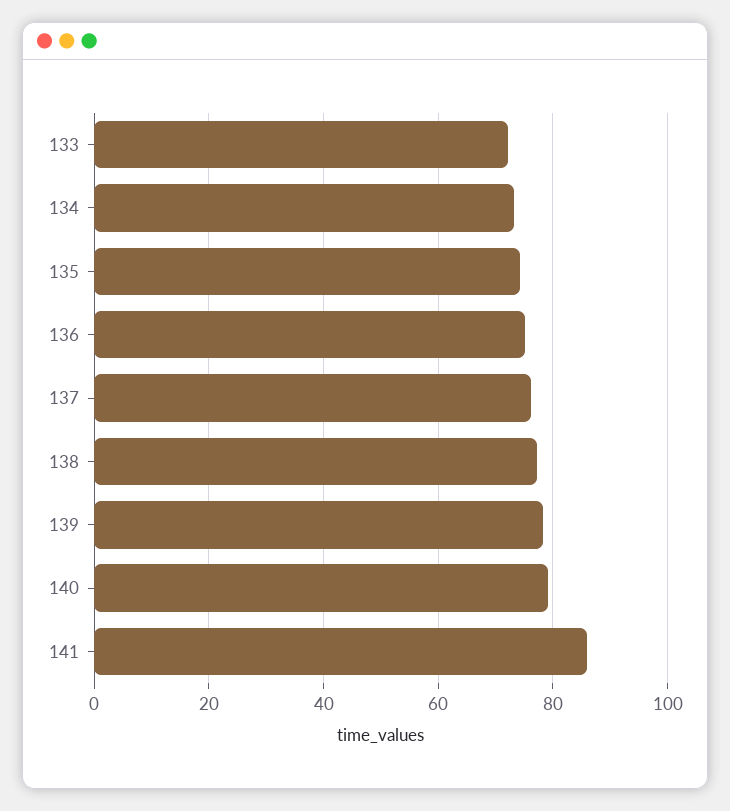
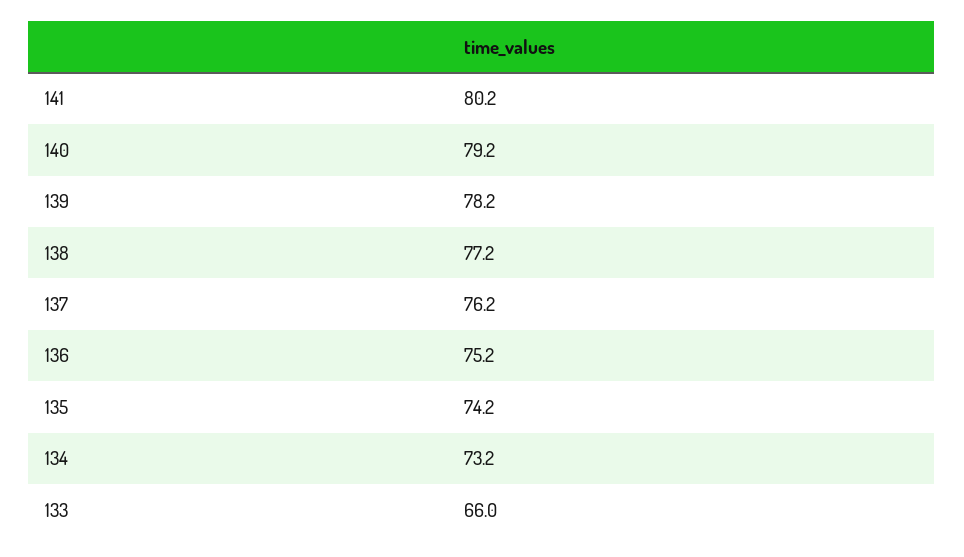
133: 72 -> 66
141: 86 -> 80.2

